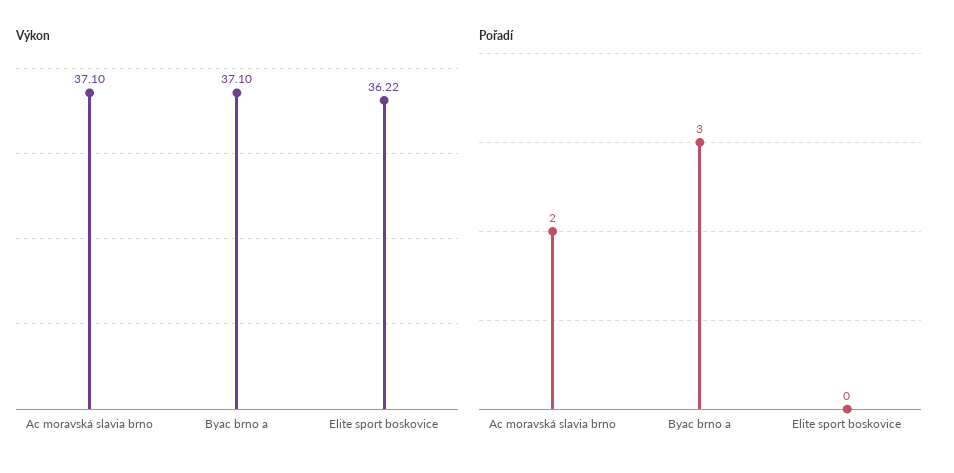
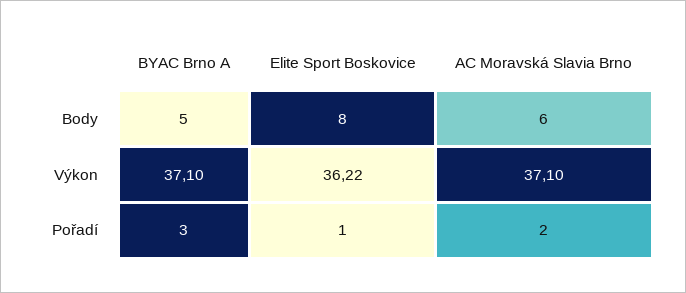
Pořadí, Elite sport boskovice: 0 -> 1
Body, Byac brno a: none -> 5
Body, Elite sport boskovice: none -> 8
Body, Ac moravská slavia brno: none -> 6

